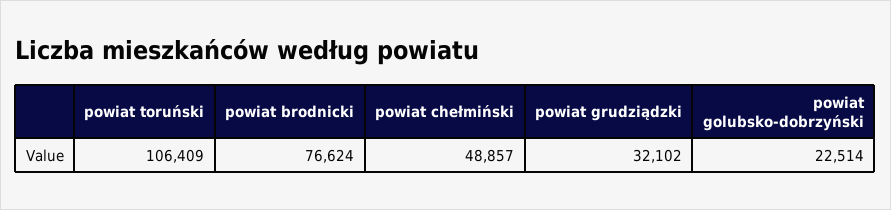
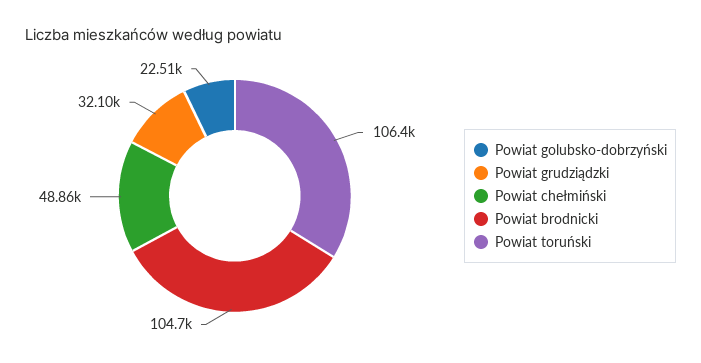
powiat brodnicki: 76624 -> 104700

